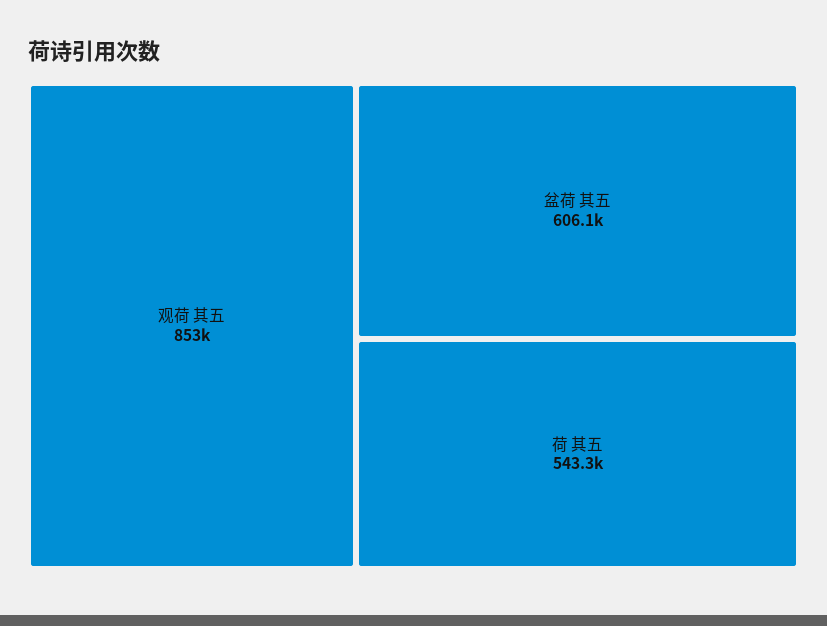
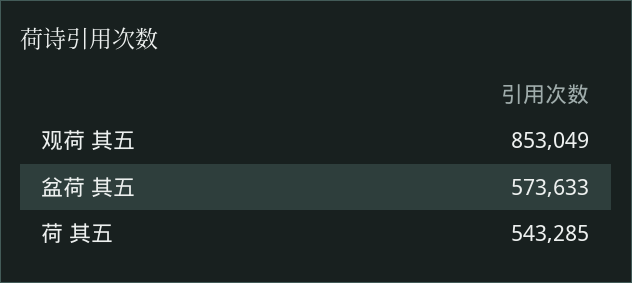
盆荷 其五: 606100 -> 573633

